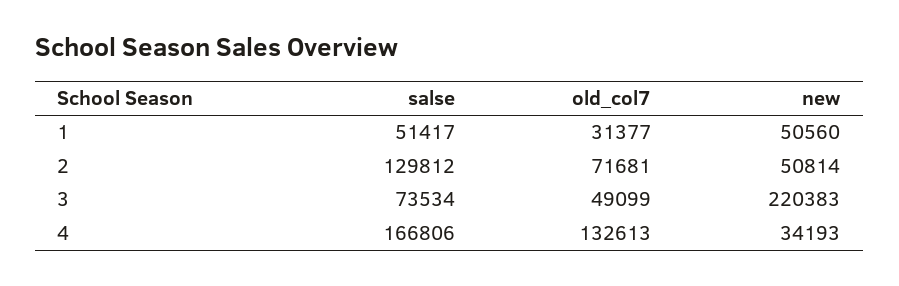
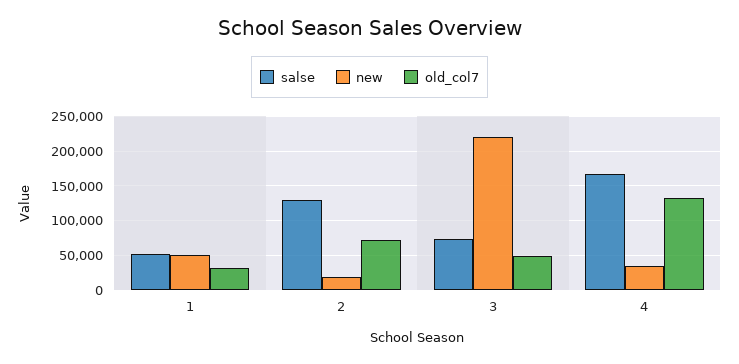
new, 2: 50814 -> 20000

